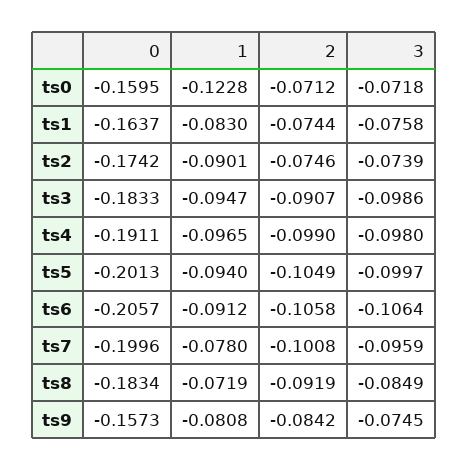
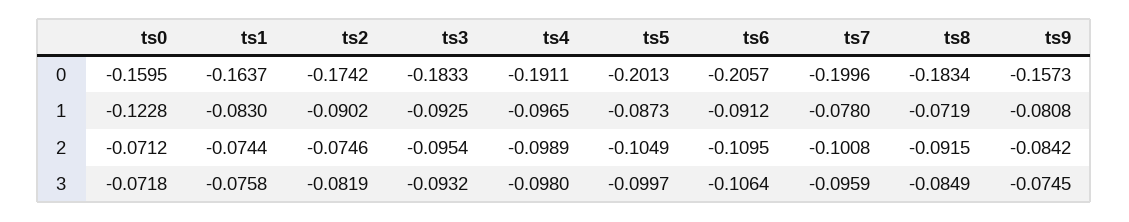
1, ts2: -0.0901 -> -0.0902
3, ts2: -0.0739 -> -0.0819
1, ts3: -0.0947 -> -0.0925
2, ts3: -0.0907 -> -0.0954
3, ts3: -0.0986 -> -0.0932
2, ts4: -0.099 -> -0.0989
1, ts5: -0.094 -> -0.0873
2, ts6: -0.1058 -> -0.1095
2, ts8: -0.0919 -> -0.0915

